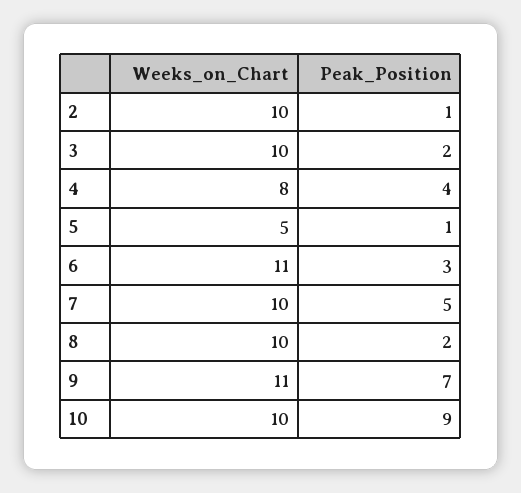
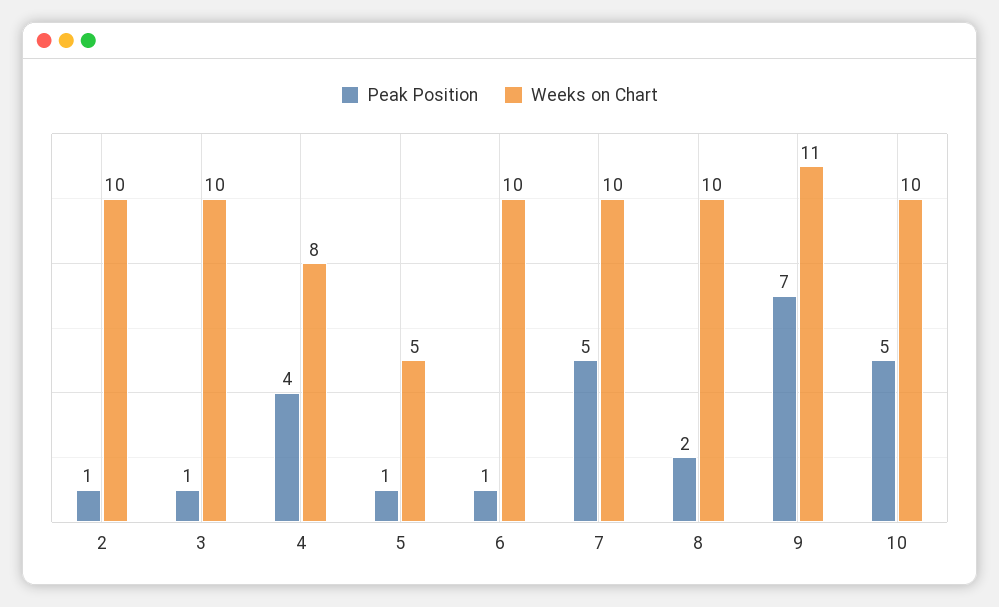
Peak_Position, 3: 2 -> 1
Weeks_on_Chart, 6: 11 -> 10
Peak_Position, 6: 3 -> 1
Peak_Position, 10: 9 -> 5

